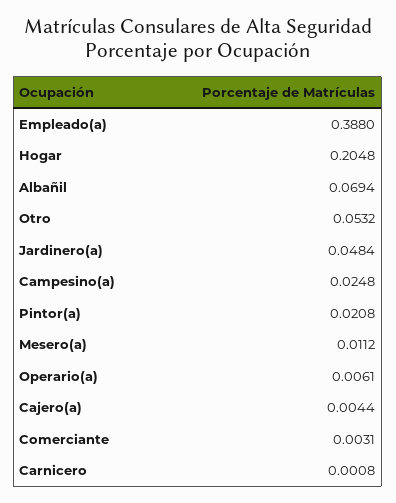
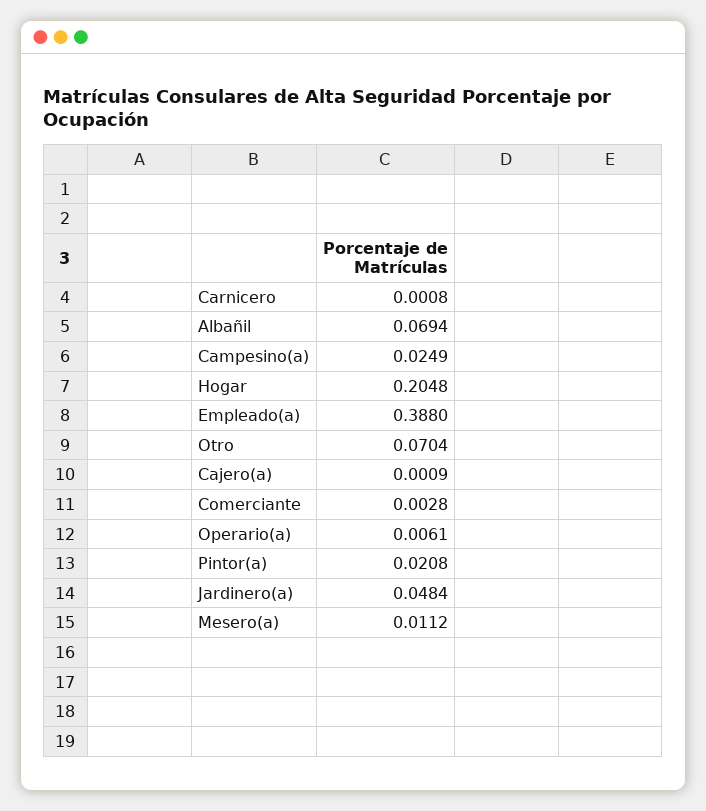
Otro: 0.0532 -> 0.0704
Campesino(a): 0.0248 -> 0.0249
Cajero(a): 0.0044 -> 0.0009
Comerciante: 0.0031 -> 0.0028

